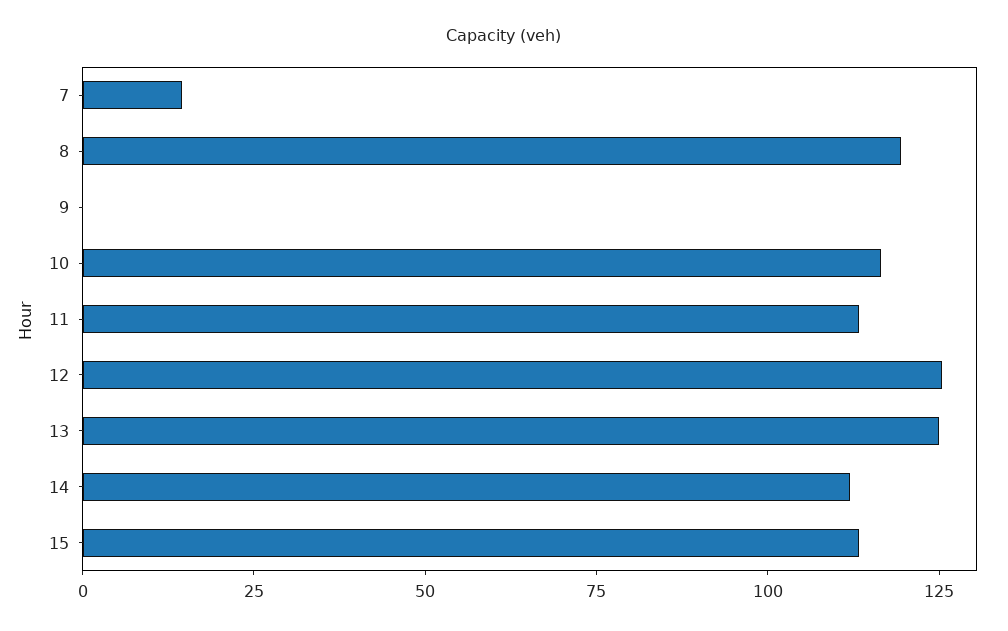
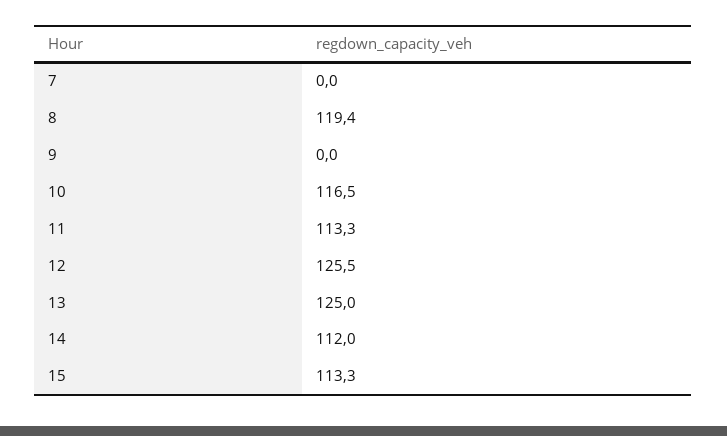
7: 15 -> 0

